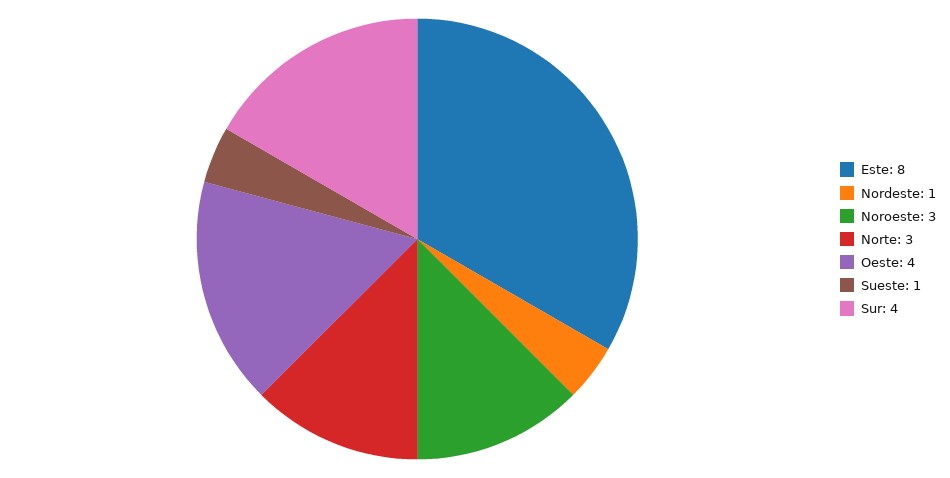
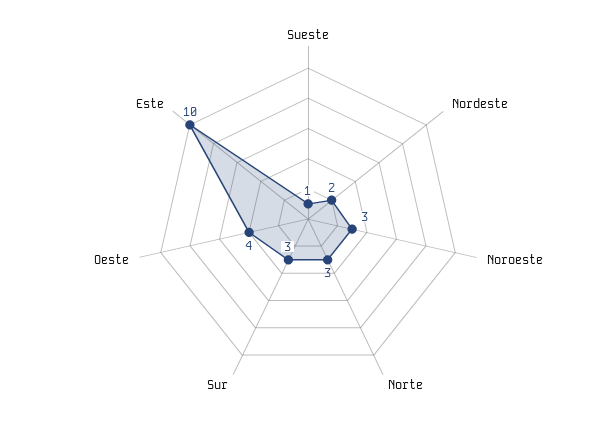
Este: 8 -> 10
Nordeste: 1 -> 2
Sur: 4 -> 3

